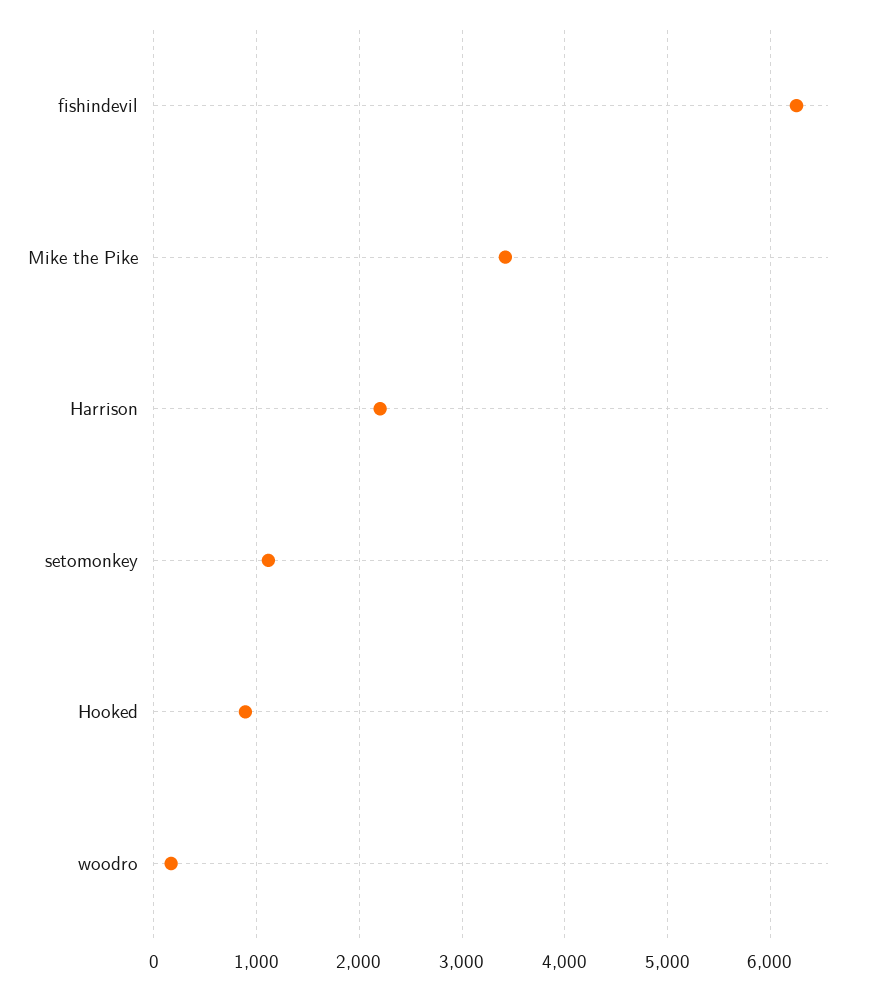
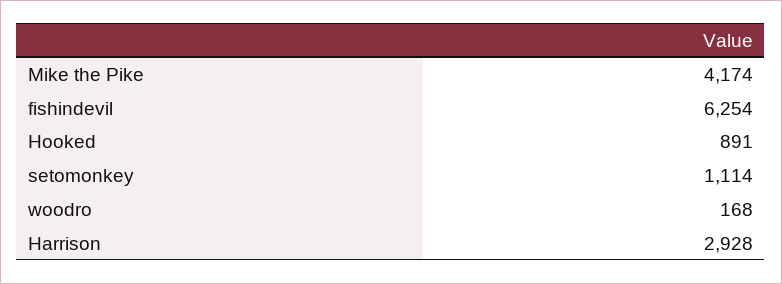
Mike the Pike: 3400 -> 4174
Harrison: 2200 -> 2928

